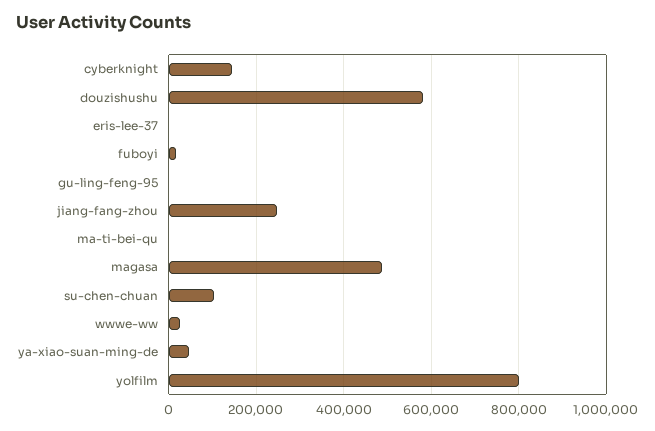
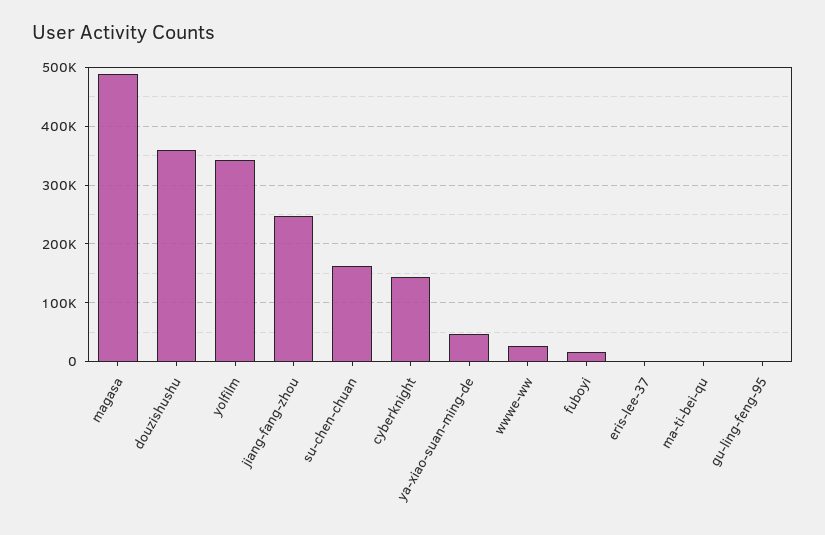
douzishushu: 580000 -> 360000
su-chen-chuan: 100000 -> 160000
yolfilm: 800000 -> 340000

